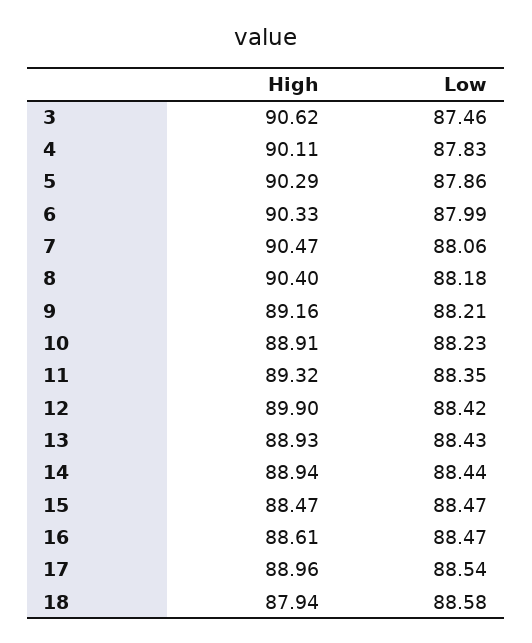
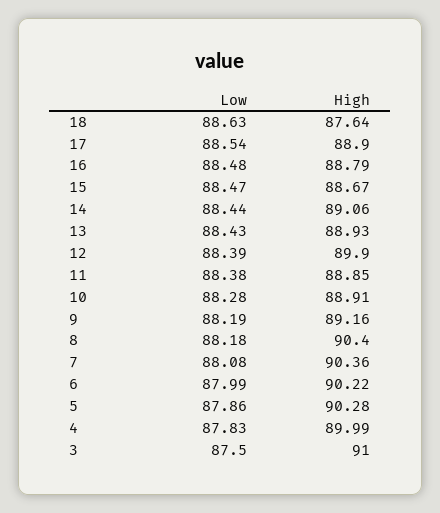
High, 3: 90.62 -> 91
Low, 3: 87.46 -> 87.5
High, 4: 90.11 -> 89.99
High, 5: 90.29 -> 90.28
High, 6: 90.33 -> 90.22
High, 7: 90.47 -> 90.36
Low, 7: 88.06 -> 88.08
Low, 9: 88.21 -> 88.19
Low, 10: 88.23 -> 88.28
High, 11: 89.32 -> 88.85
Low, 11: 88.35 -> 88.38
Low, 12: 88.42 -> 88.39
High, 14: 88.94 -> 89.06
High, 15: 88.47 -> 88.67
High, 16: 88.61 -> 88.79
Low, 16: 88.47 -> 88.48
High, 17: 88.96 -> 88.9
High, 18: 87.94 -> 87.64
Low, 18: 88.58 -> 88.63

